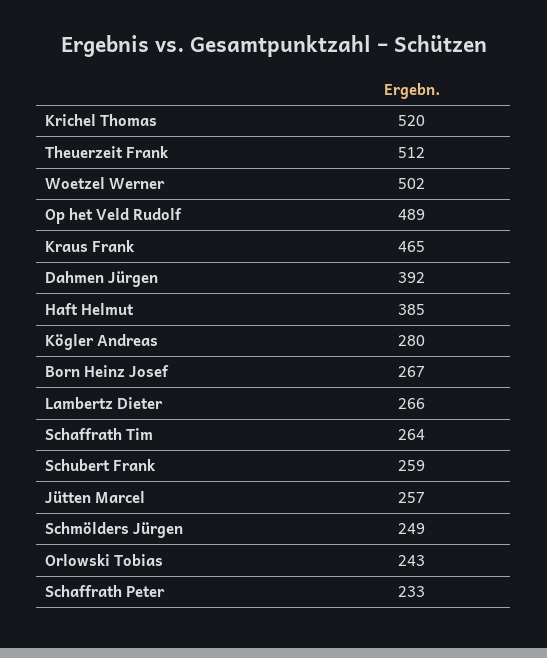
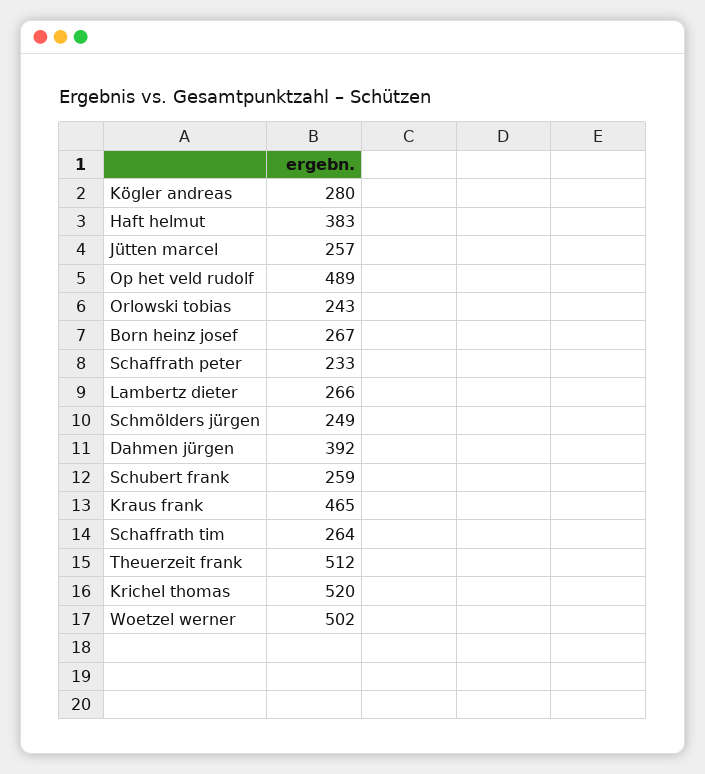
Haft Helmut: 385 -> 383

